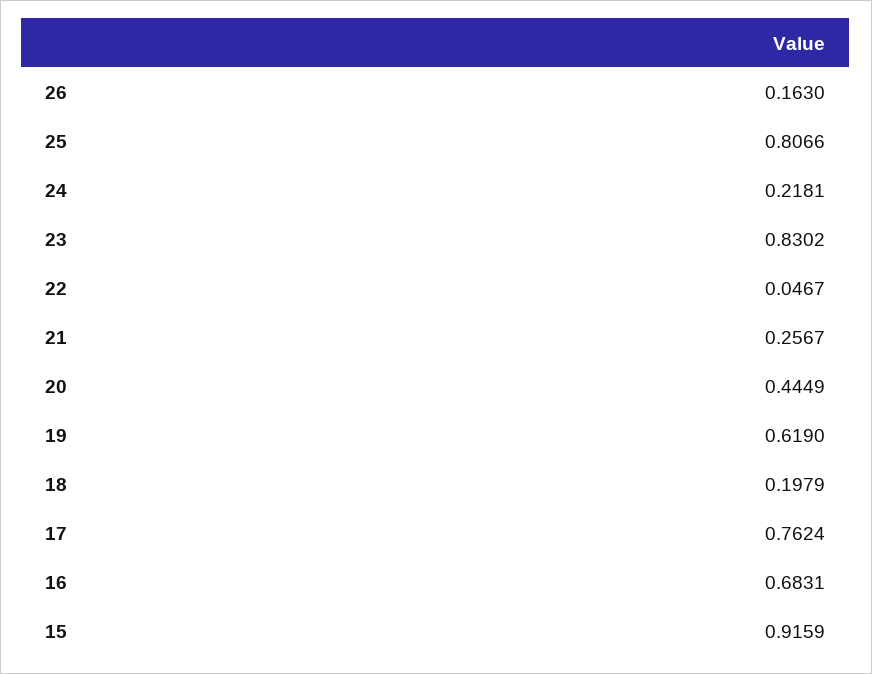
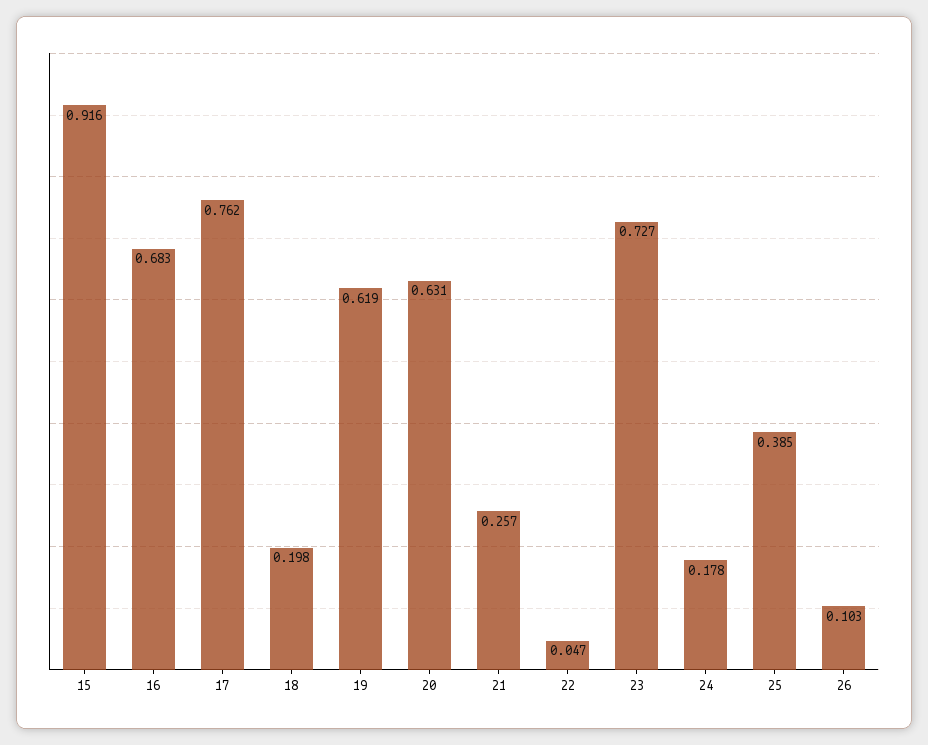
26: 0.163 -> 0.103
25: 0.8066 -> 0.385
24: 0.2181 -> 0.178
23: 0.8302 -> 0.727
20: 0.4449 -> 0.631

